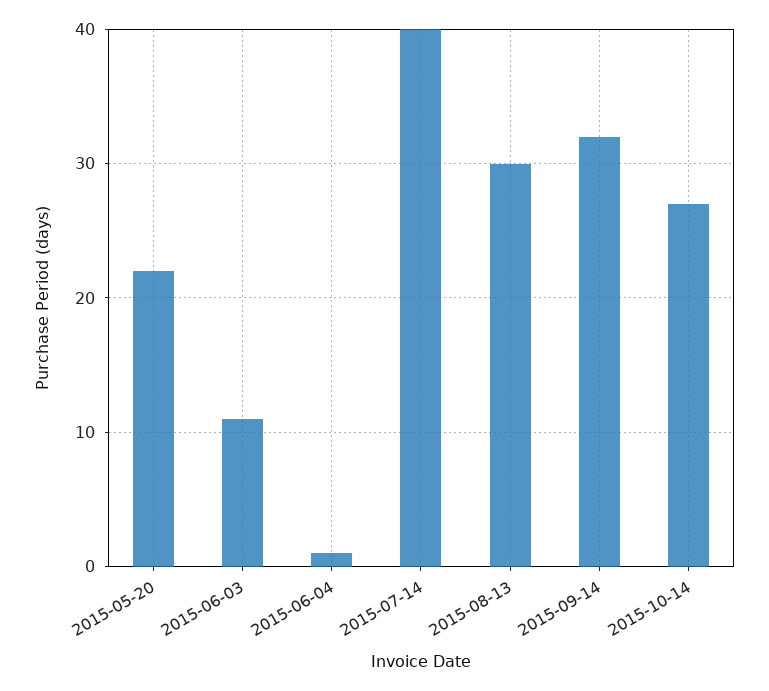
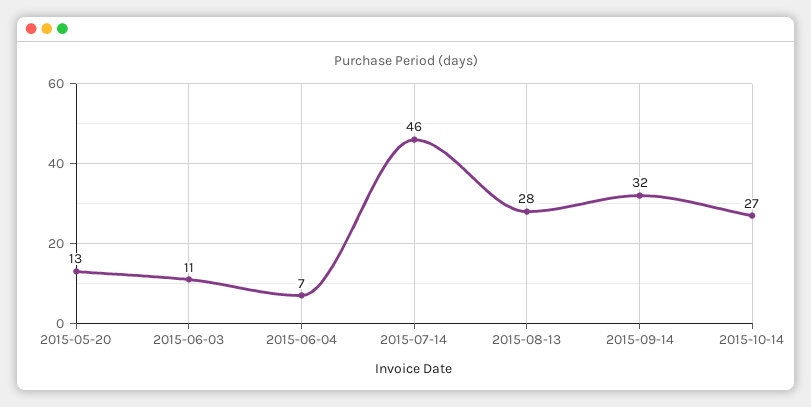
2015-05-20: 22 -> 13
2015-06-04: 1 -> 7
2015-07-14: 40 -> 46
2015-08-13: 30 -> 28

